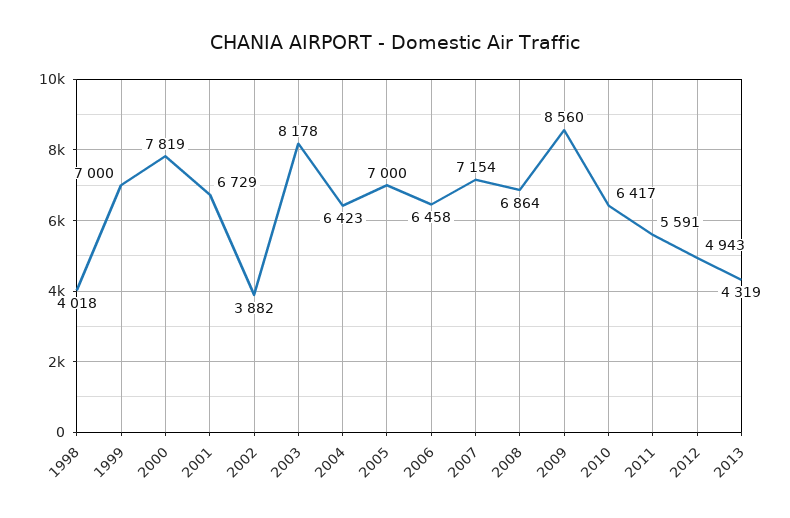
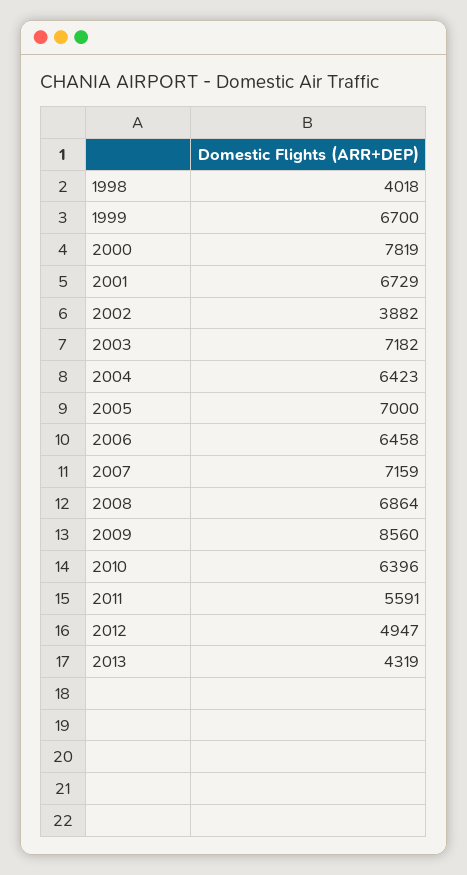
1999: 7000 -> 6700
2003: 8178 -> 7182
2007: 7154 -> 7159
2010: 6417 -> 6396
2012: 4943 -> 4947

